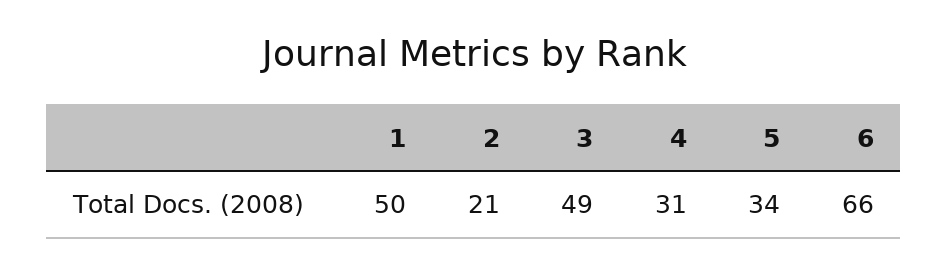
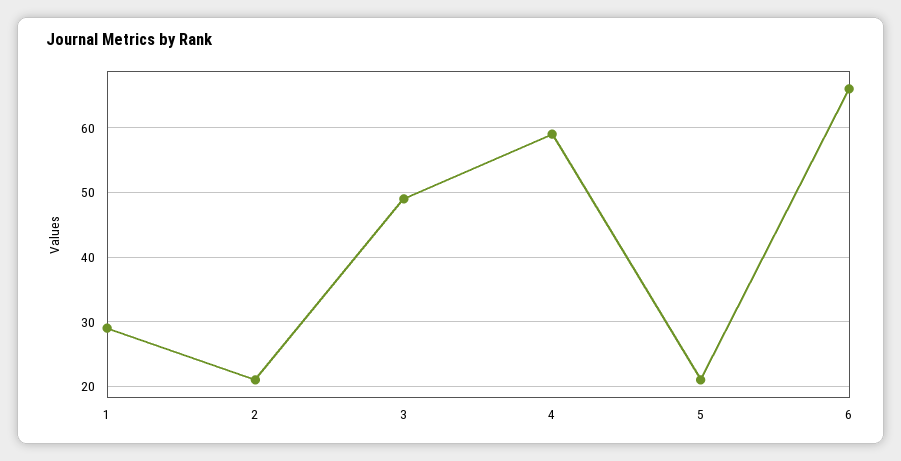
1: 50 -> 29
4: 31 -> 59
5: 34 -> 21

